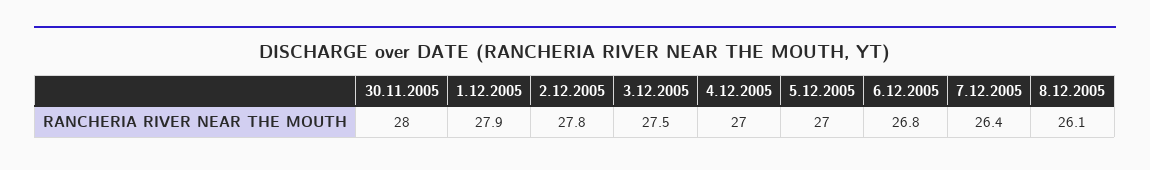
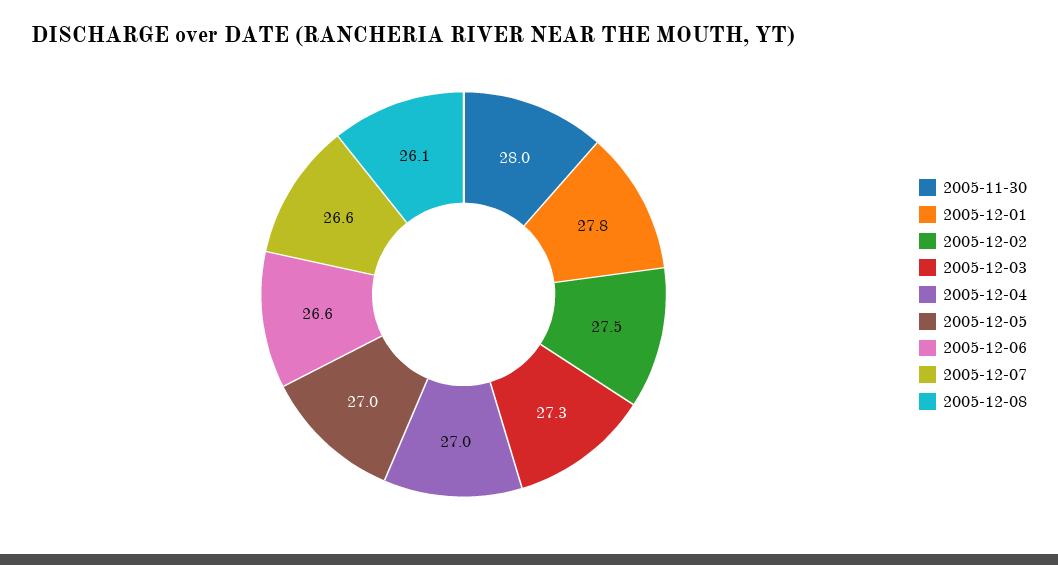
1.12.2005: 27.9 -> 27.8
2.12.2005: 27.8 -> 27.5
3.12.2005: 27.5 -> 27.3
6.12.2005: 26.8 -> 26.6
7.12.2005: 26.4 -> 26.6

